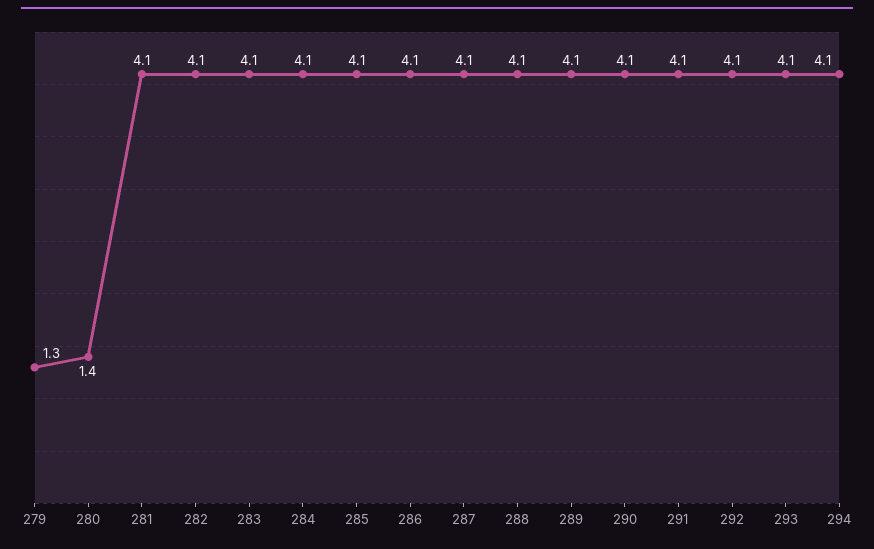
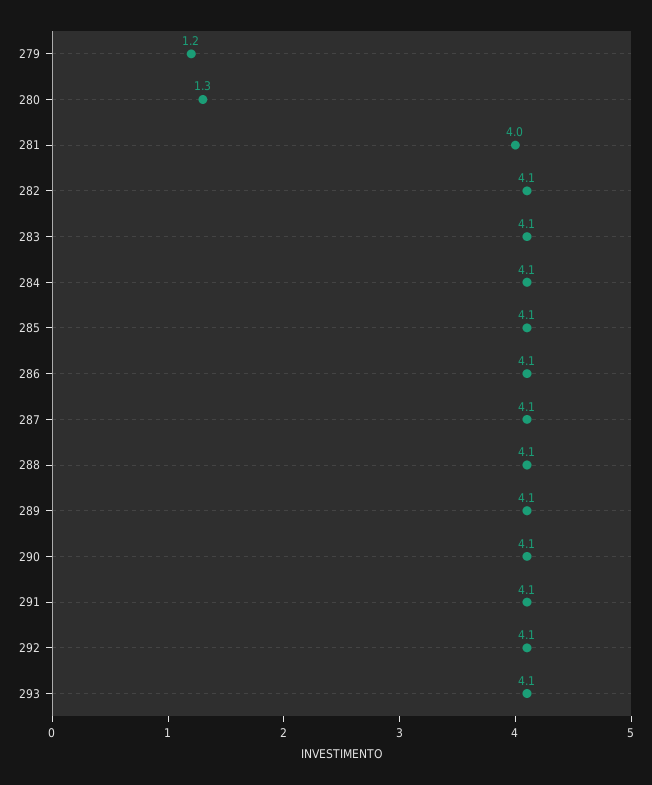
279: 1.3 -> 1.2
280: 1.4 -> 1.3
281: 4.1 -> 4
294: 4.1 -> none

